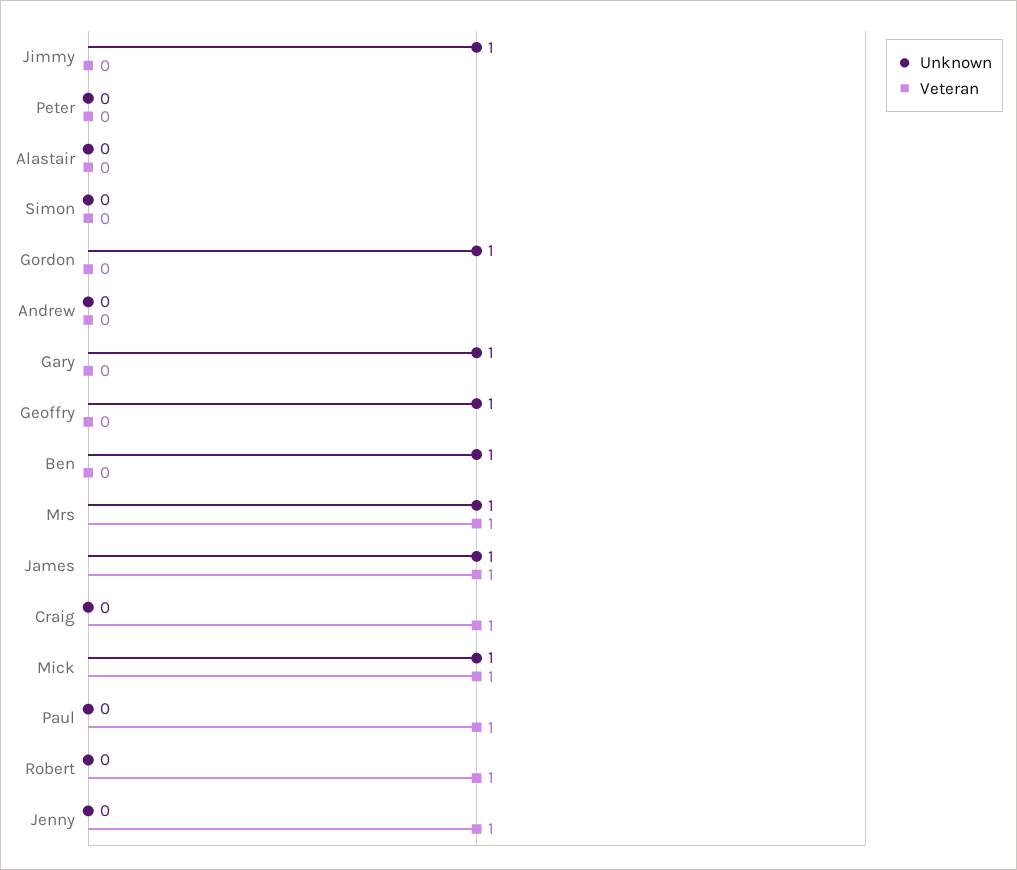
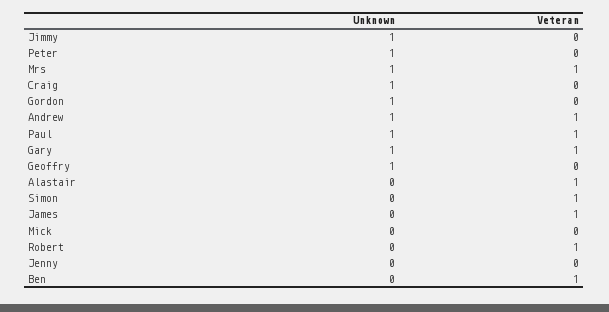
Unknown, Peter: 0 -> 1
Veteran, Alastair: 0 -> 1
Veteran, Simon: 0 -> 1
Unknown, Andrew: 0 -> 1
Veteran, Andrew: 0 -> 1
Veteran, Gary: 0 -> 1
Unknown, Ben: 1 -> 0
Veteran, Ben: 0 -> 1
Unknown, James: 1 -> 0
Unknown, Craig: 0 -> 1
Veteran, Craig: 1 -> 0
Unknown, Mick: 1 -> 0
Veteran, Mick: 1 -> 0
Unknown, Paul: 0 -> 1
Veteran, Jenny: 1 -> 0

